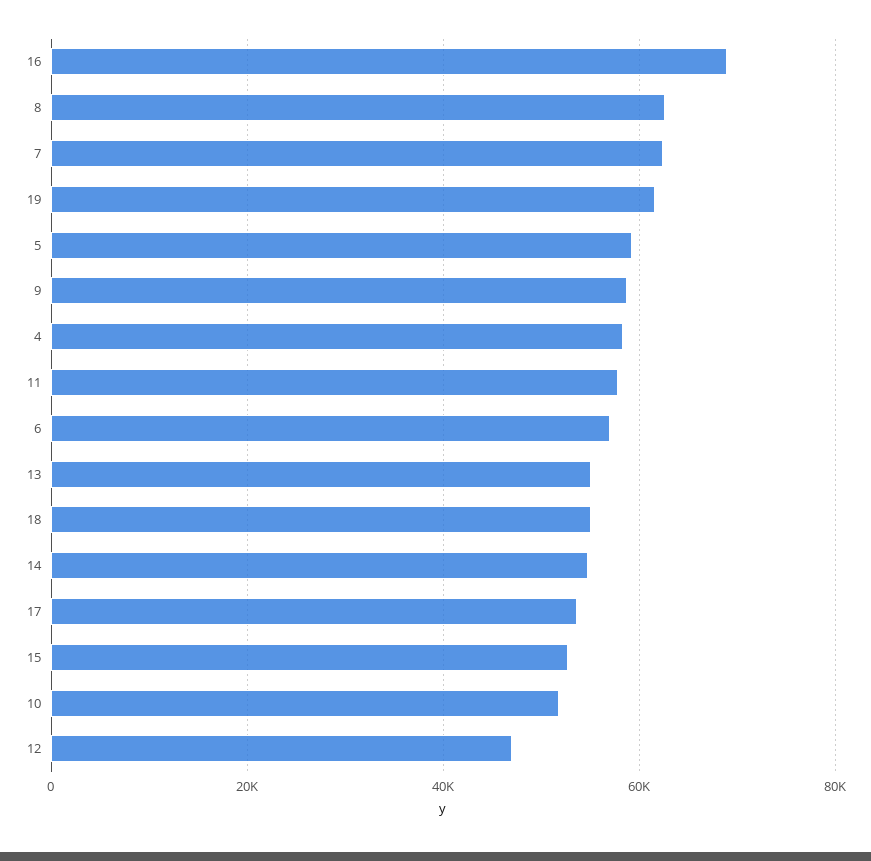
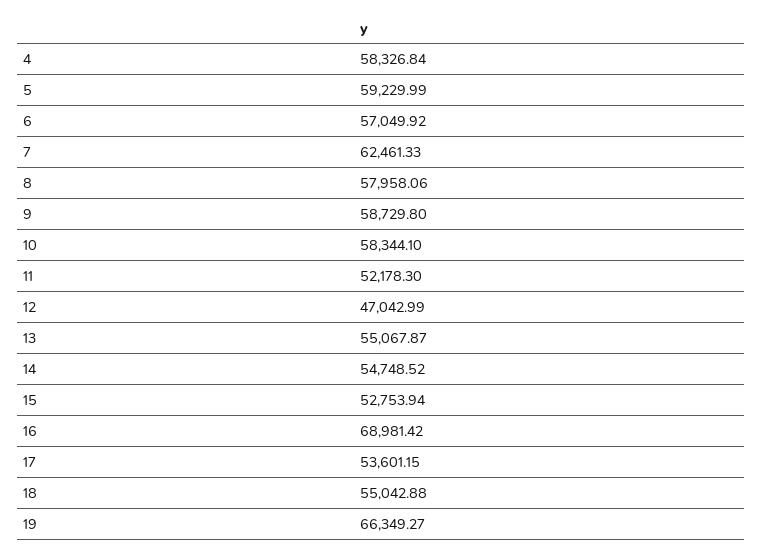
8: 62000 -> 57958.06
19: 62000 -> 66349.27
11: 58000 -> 52178.3
10: 52000 -> 58344.1

